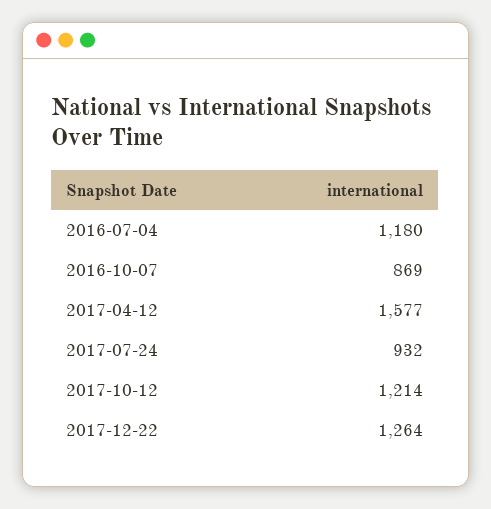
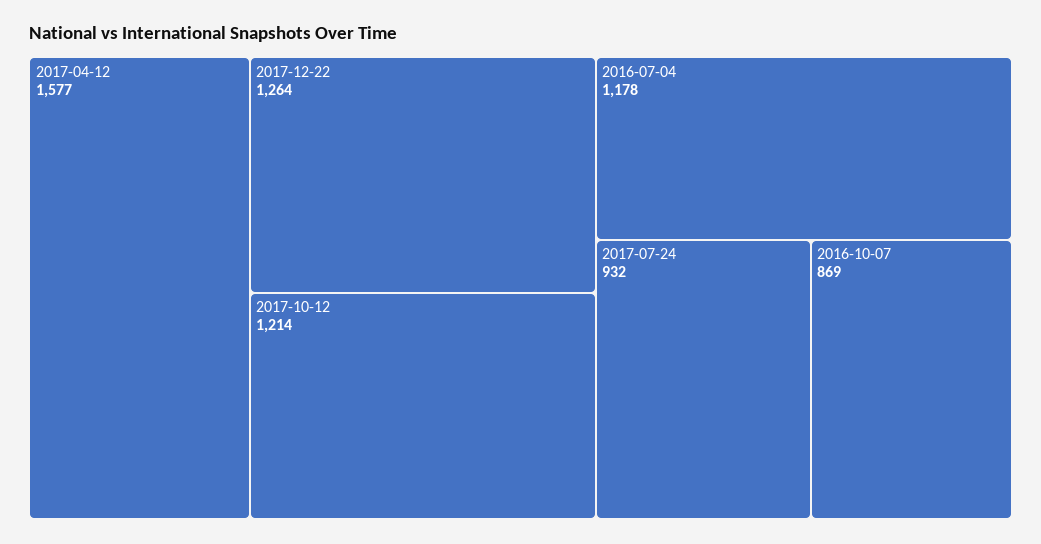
2016-07-04: 1180 -> 1178

